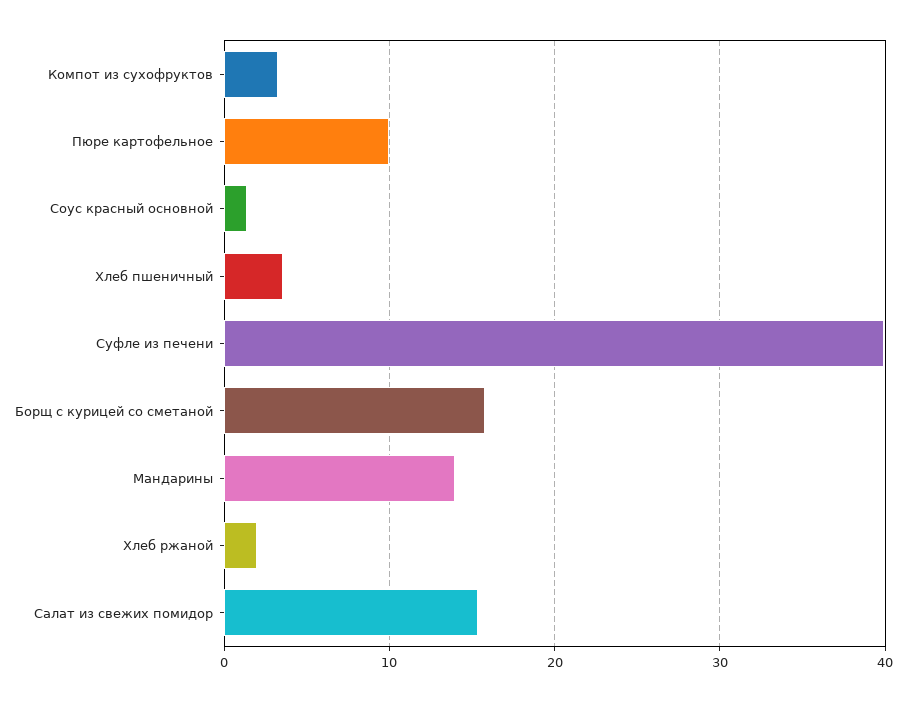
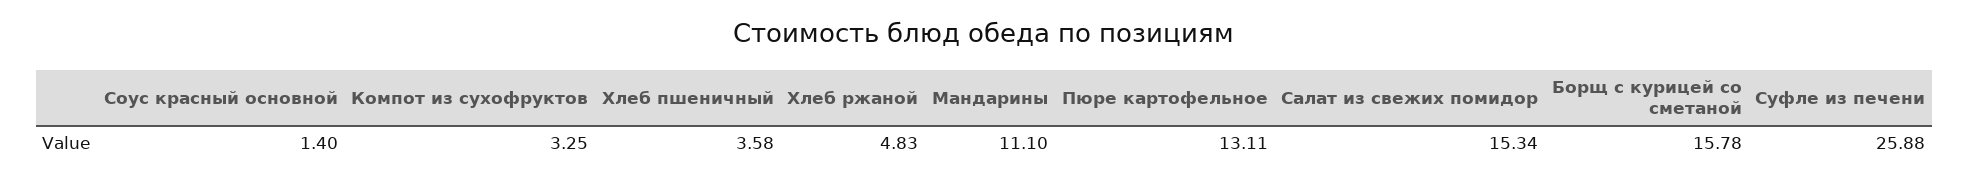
Пюре картофельное: 10 -> 13.11
Суфле из печени: 40 -> 25.88
Мандарины: 14 -> 11.1
Хлеб ржаной: 2 -> 4.83

